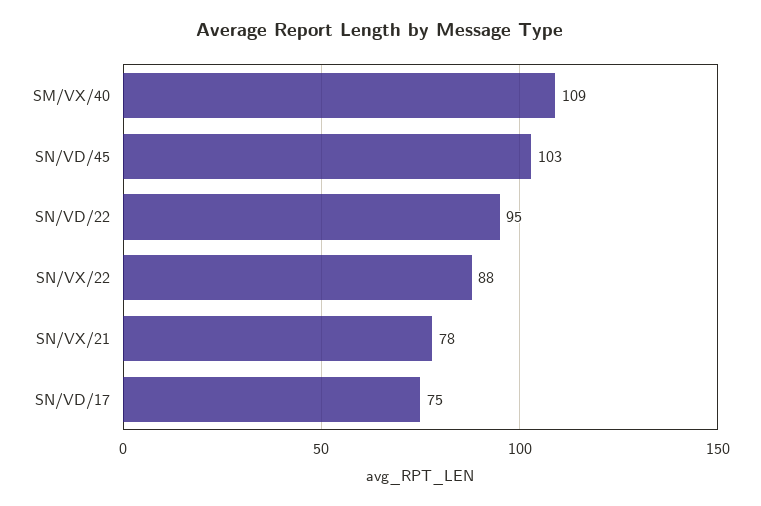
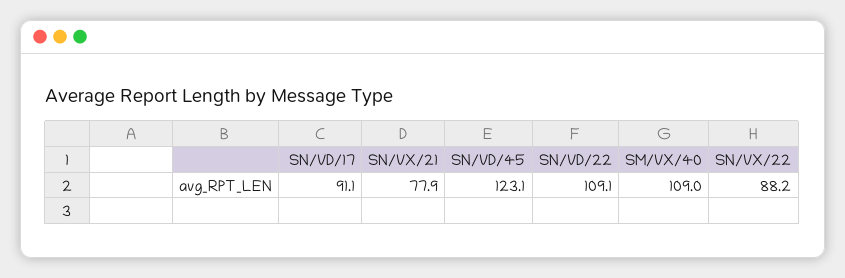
SN/VD/45: 103 -> 123.1
SN/VD/22: 95 -> 109.1
SN/VD/17: 75 -> 91.1

